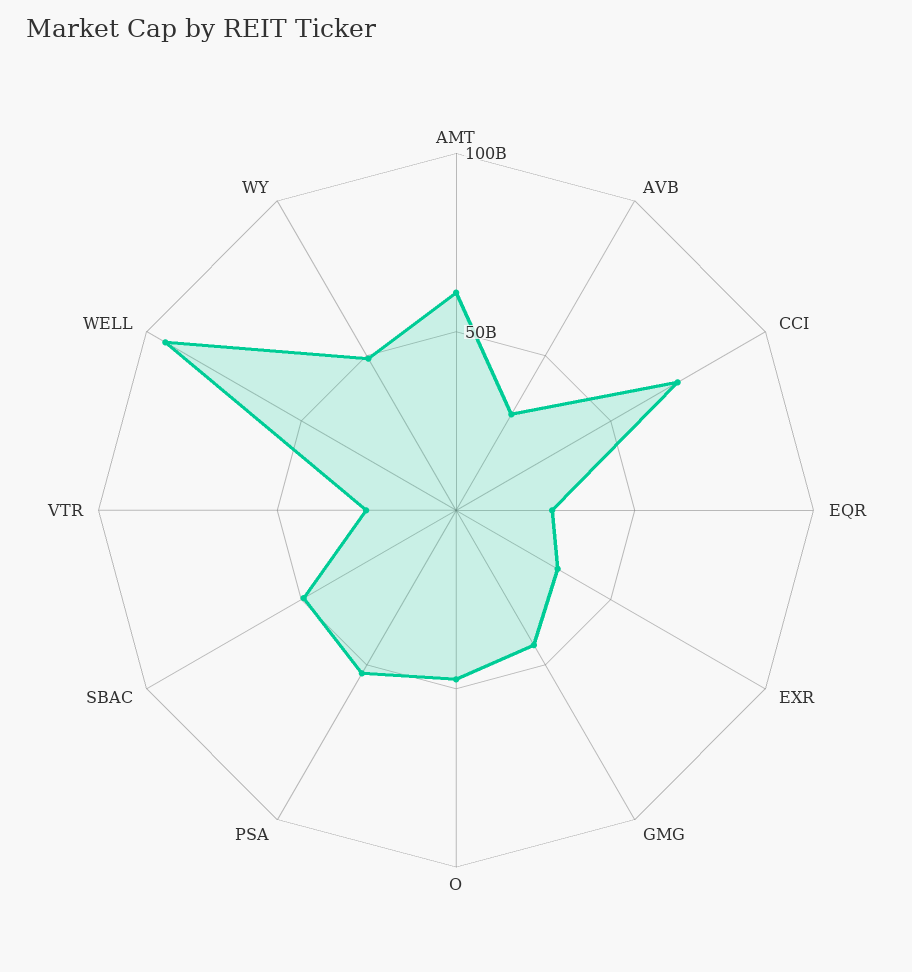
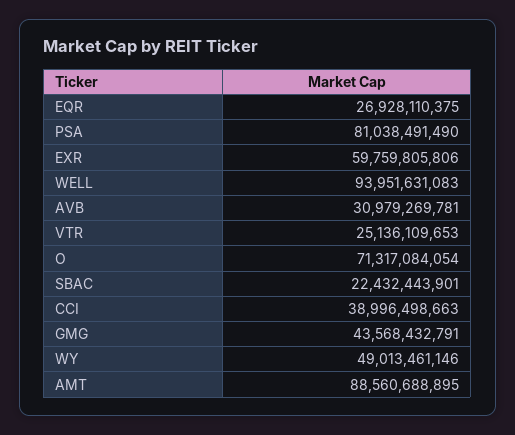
AMT: 60000000000 -> 88560688895
CCI: 70000000000 -> 38996498663
EXR: 30000000000 -> 59759805806
O: 50000000000 -> 71317084054
PSA: 50000000000 -> 81038491490
SBAC: 50000000000 -> 22432443901

